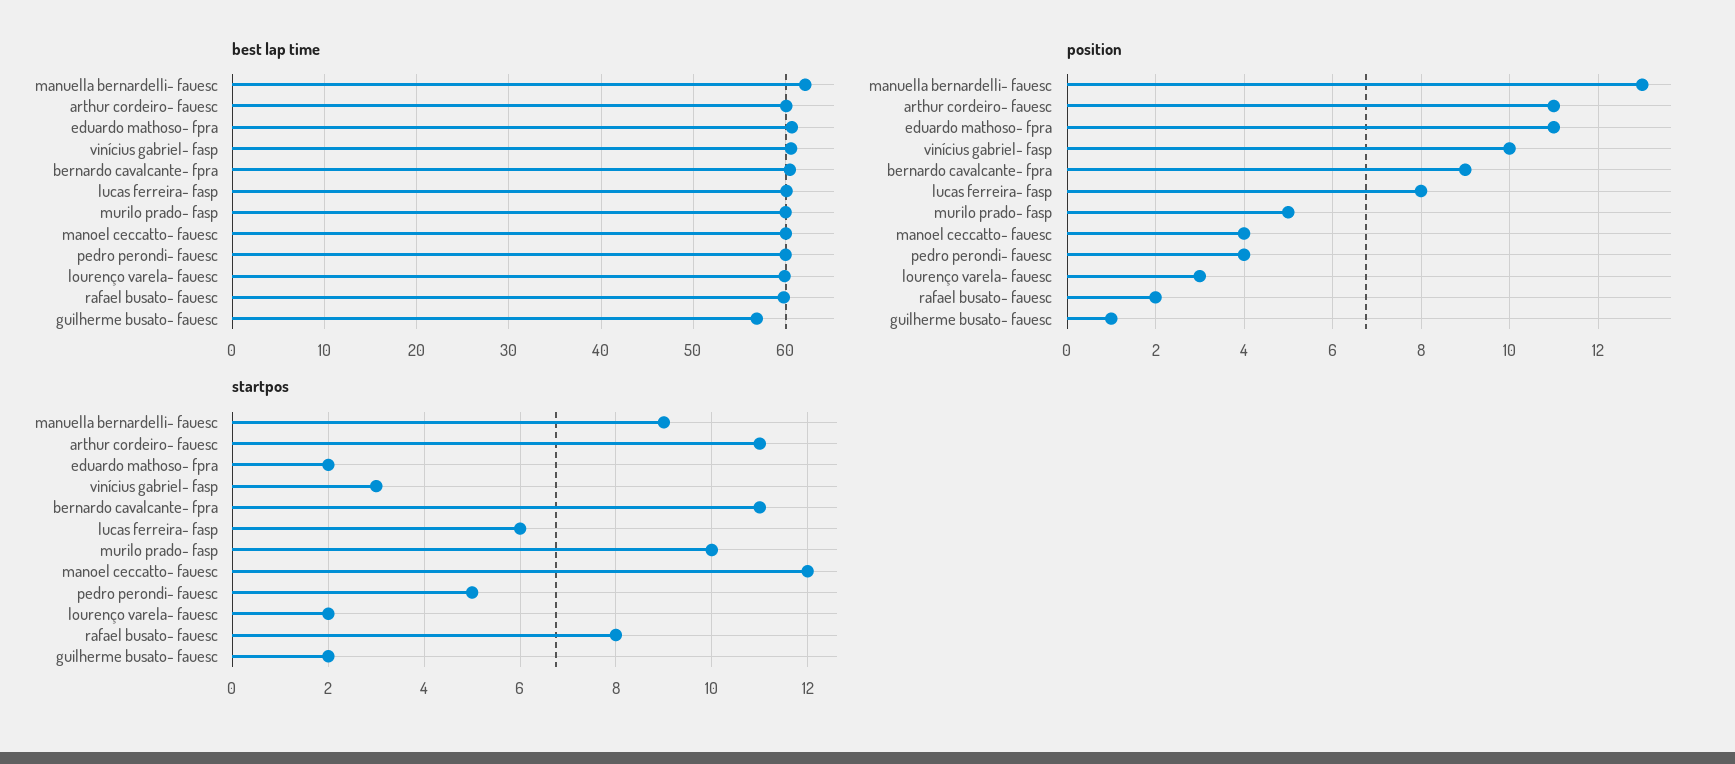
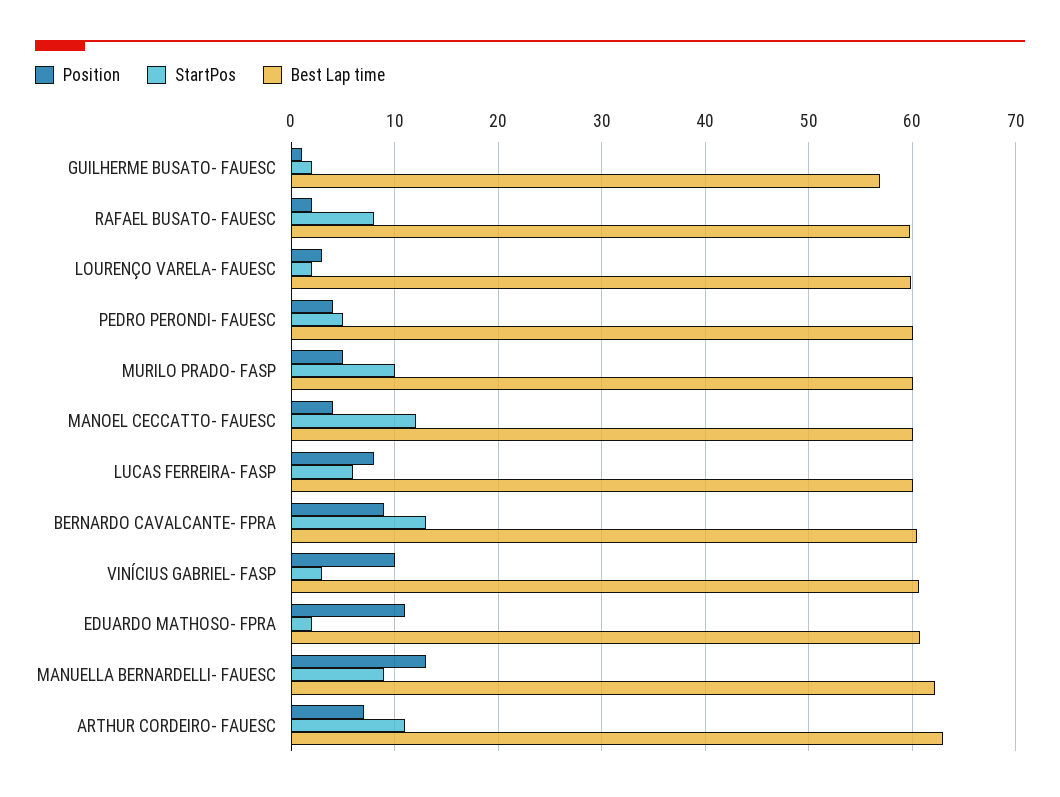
best lap time, arthur cordeiro- fauesc: 60 -> 63
position, arthur cordeiro- fauesc: 11 -> 7
startpos, bernardo cavalcante- fpra: 11 -> 13

